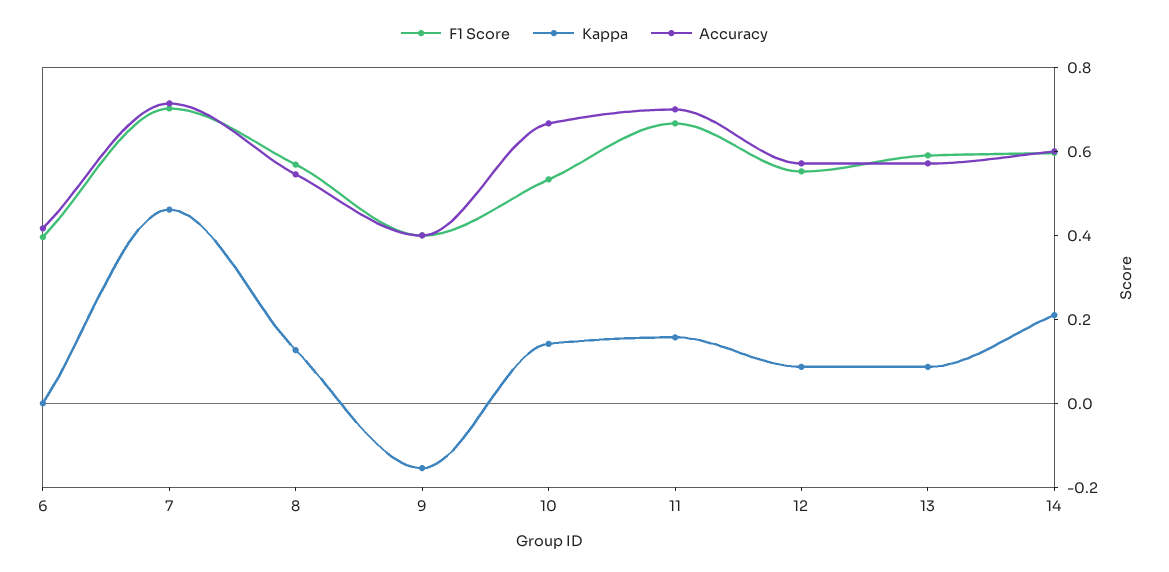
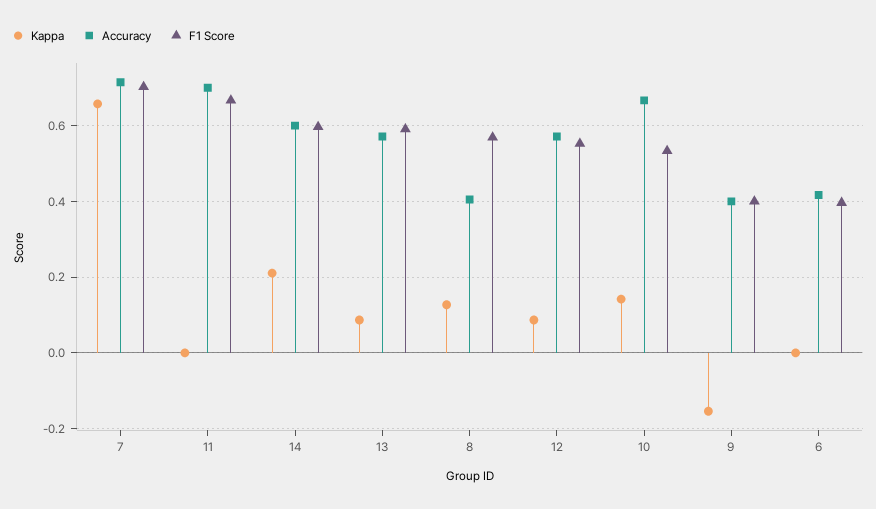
Kappa, 7: 0.45 -> 0.66
Accuracy, 8: 0.55 -> 0.4
Kappa, 11: 0.15 -> 0

